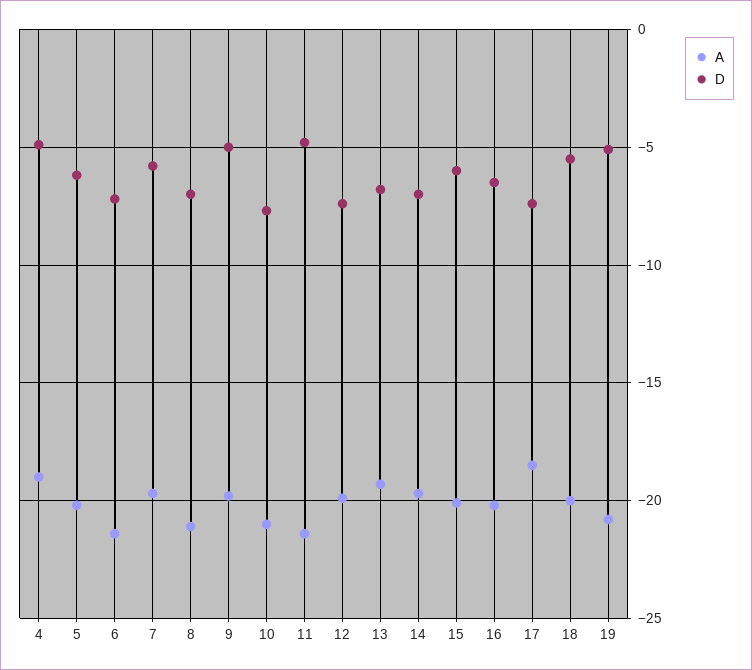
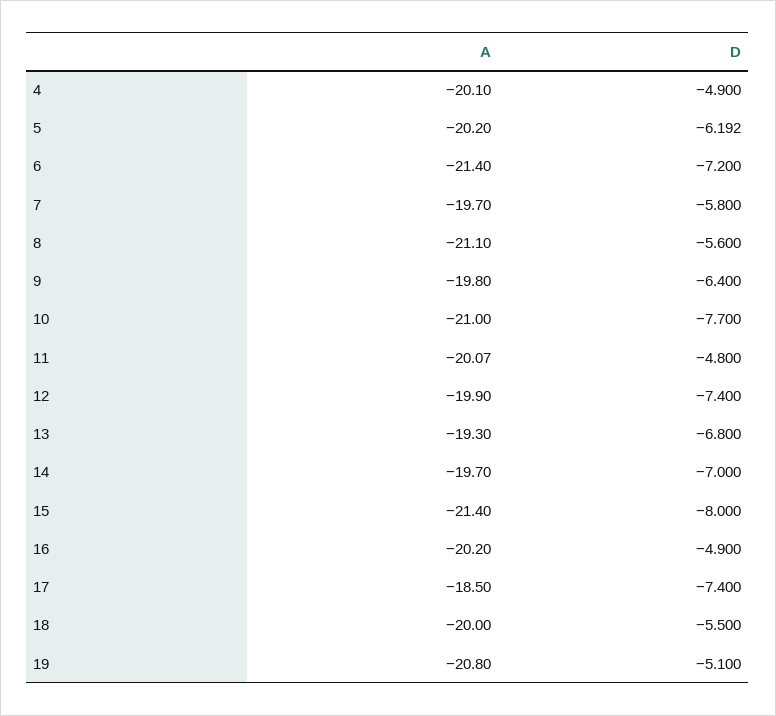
A, 4: -19 -> -20.1
D, 8: -7 -> -5.6
D, 9: -5 -> -6.4
A, 11: -21.5 -> -20.07
A, 15: -20 -> -21.4
D, 15: -6 -> -8
D, 16: -6.5 -> -4.9

